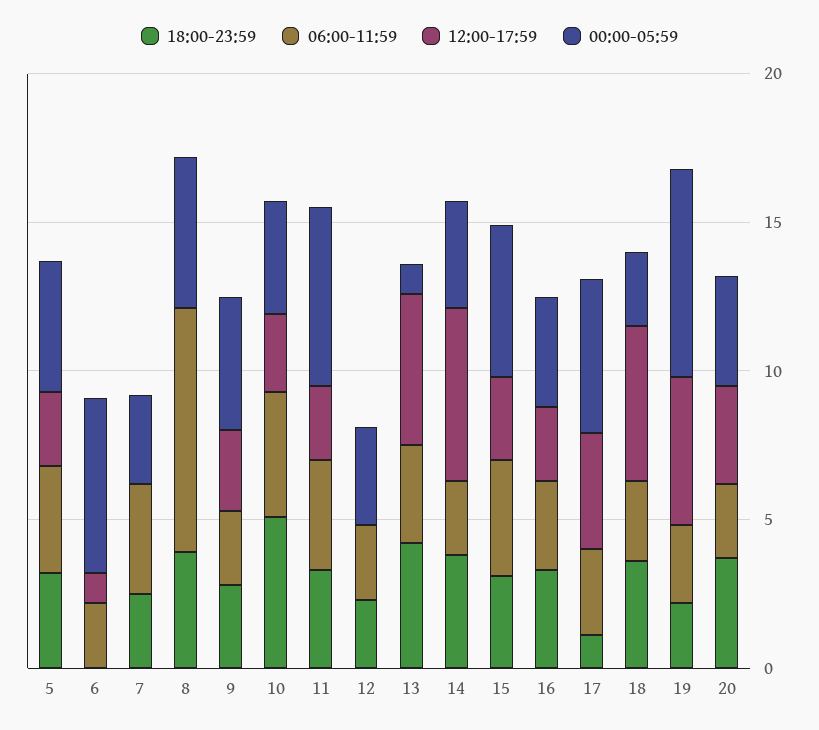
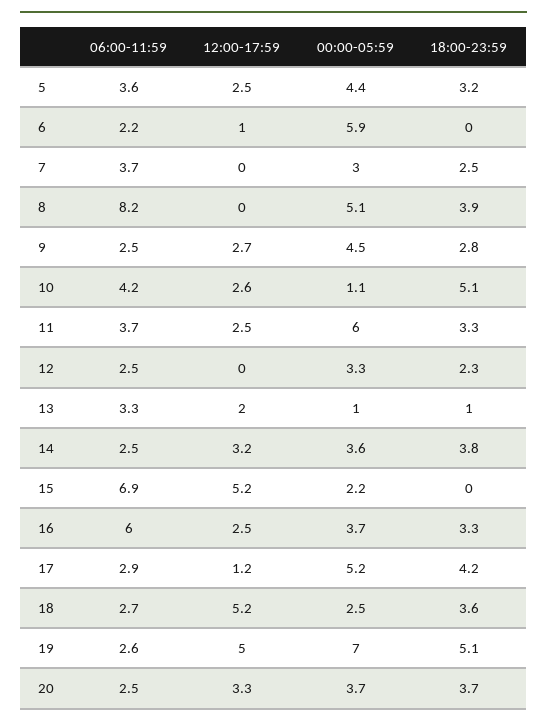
00:00-05:59, 10: 4 -> 1.1
18:00-23:59, 13: 4 -> 1
12:00-17:59, 13: 5 -> 2
12:00-17:59, 14: 6 -> 3.2
18:00-23:59, 15: 3 -> 0
06:00-11:59, 15: 4 -> 6.9
12:00-17:59, 15: 3 -> 5.2
00:00-05:59, 15: 5 -> 2.2
06:00-11:59, 16: 3 -> 6
18:00-23:59, 17: 1 -> 4.2
12:00-17:59, 17: 4 -> 1.2
18:00-23:59, 19: 2 -> 5.1

